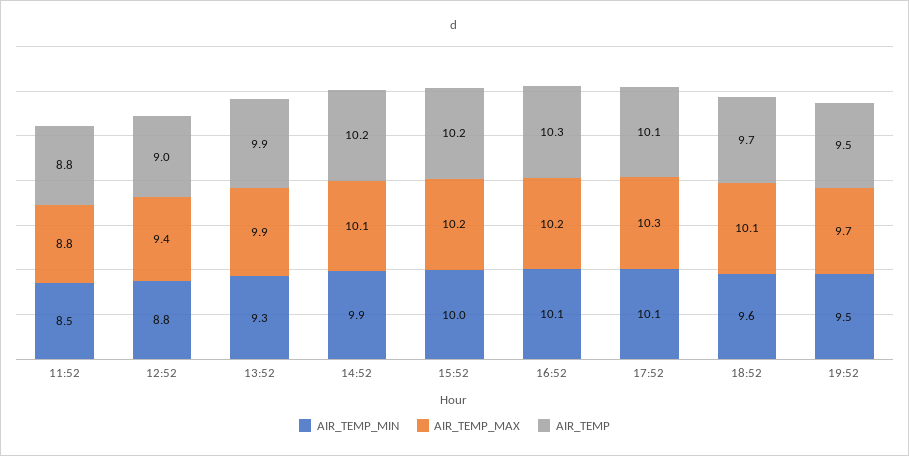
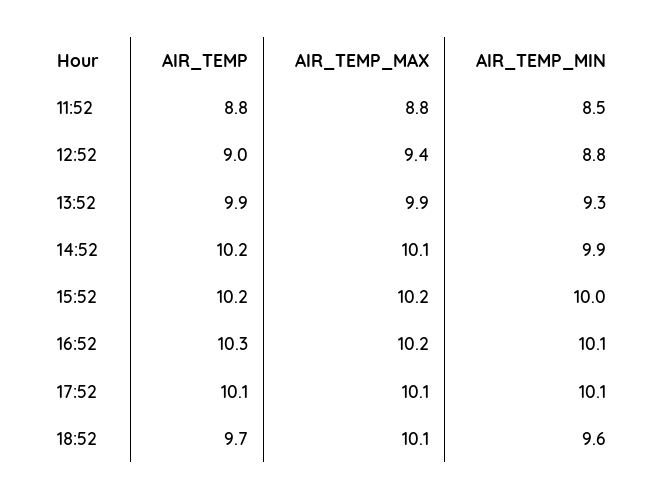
AIR_TEMP_MAX, 17:52: 10.3 -> 10.1
AIR_TEMP_MIN, 19:52: 9.5 -> none
AIR_TEMP_MAX, 19:52: 9.7 -> none
AIR_TEMP, 19:52: 9.5 -> none

